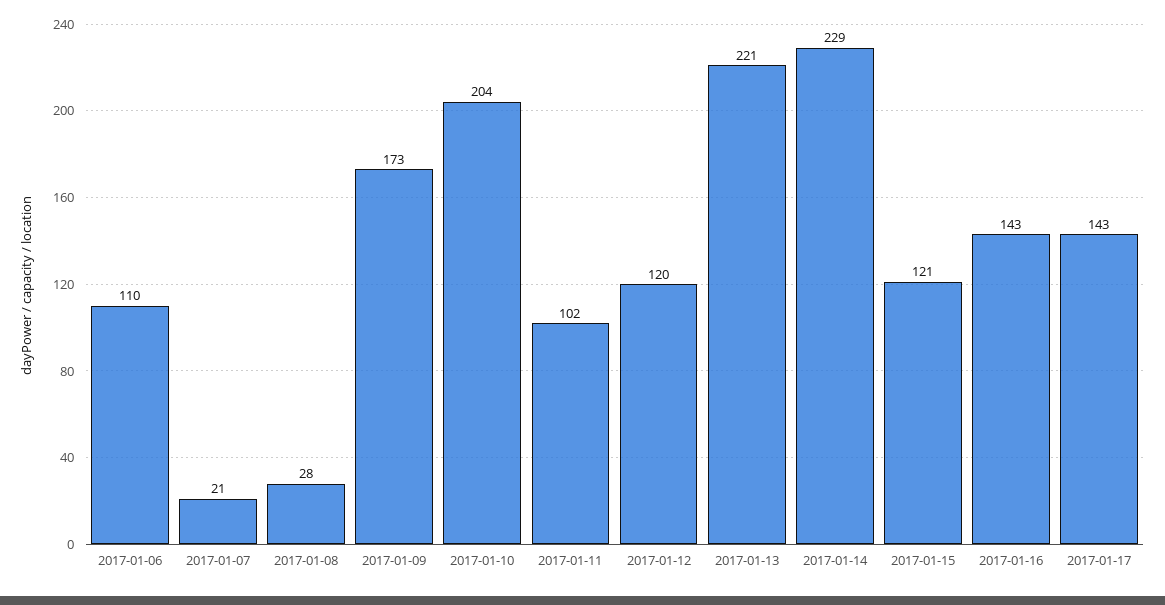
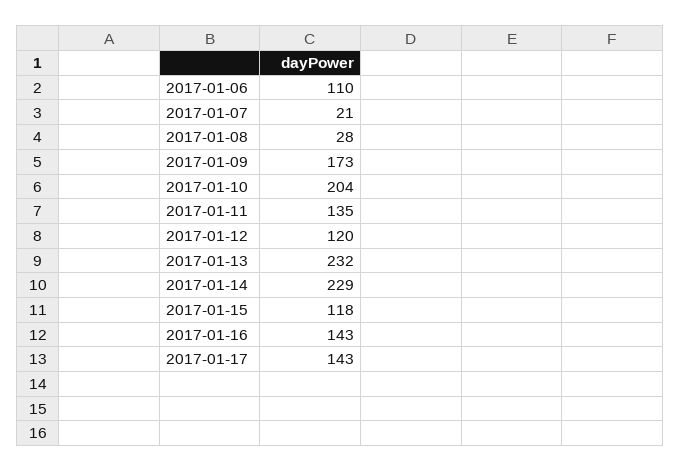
2017-01-11: 102 -> 135
2017-01-13: 221 -> 232
2017-01-15: 121 -> 118

